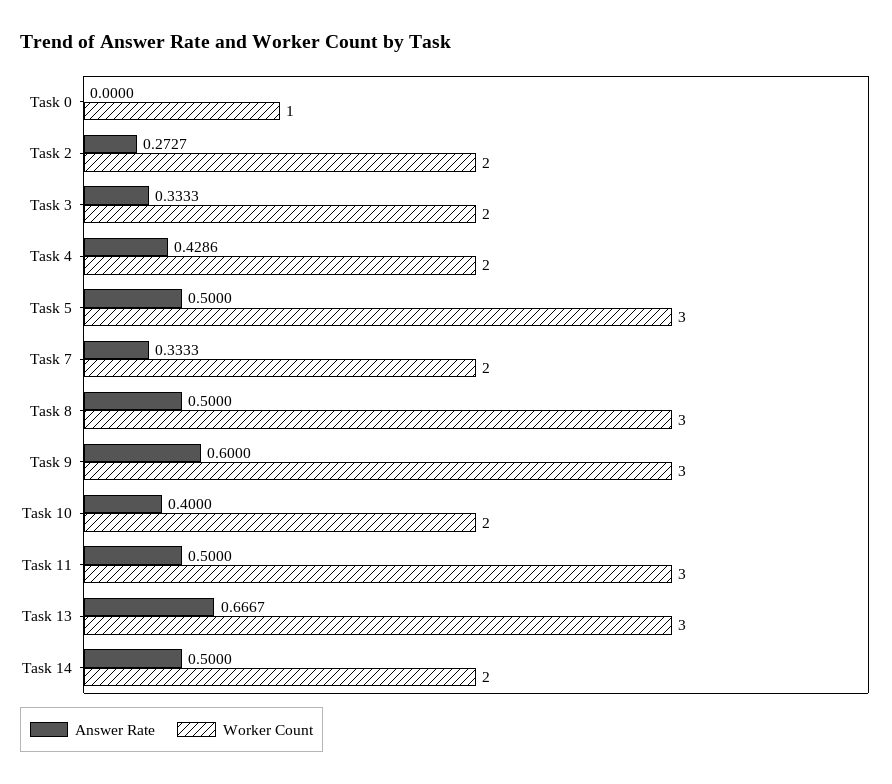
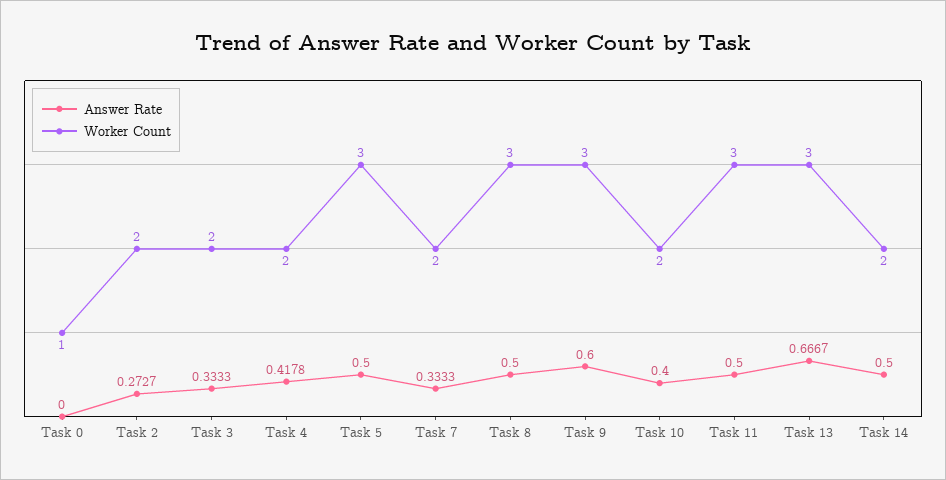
Answer Rate, Task 4: 0.4286 -> 0.4178

